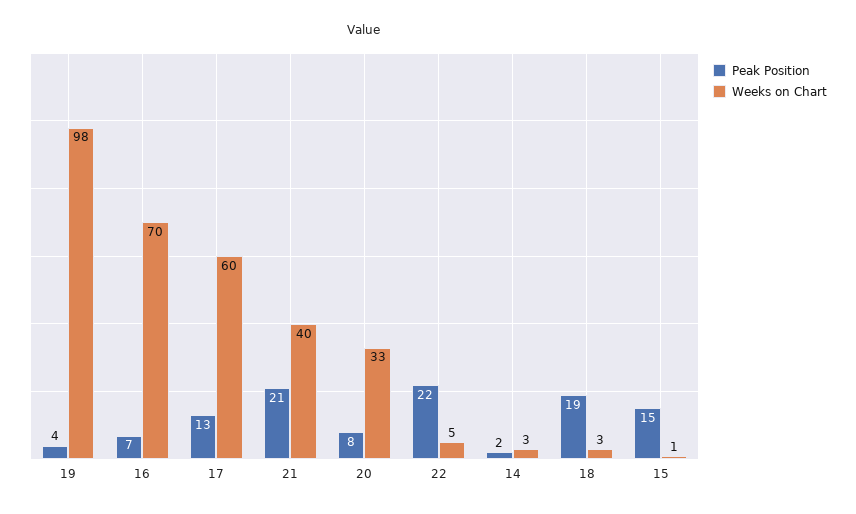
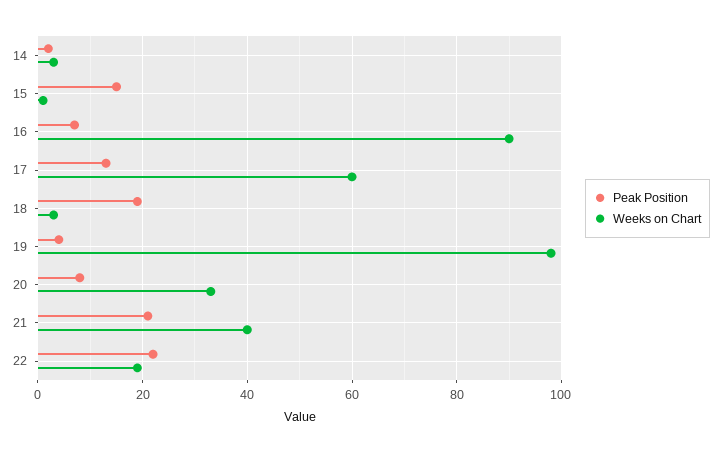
Weeks on Chart, 16: 70 -> 90
Weeks on Chart, 22: 5 -> 20

